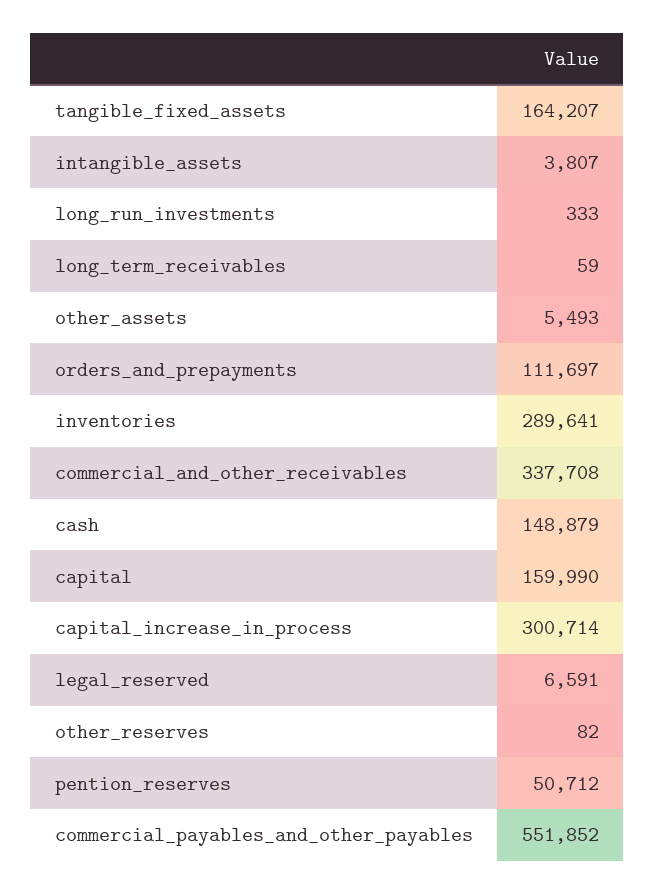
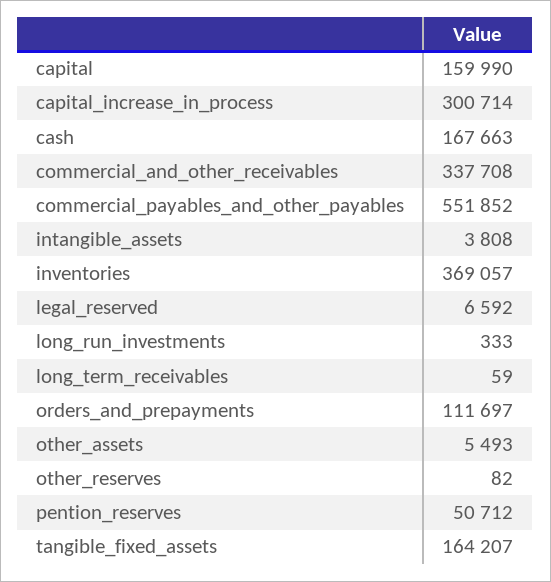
intangible_assets: 3807 -> 3808
inventories: 289641 -> 369057
cash: 148879 -> 167663
legal_reserved: 6591 -> 6592

